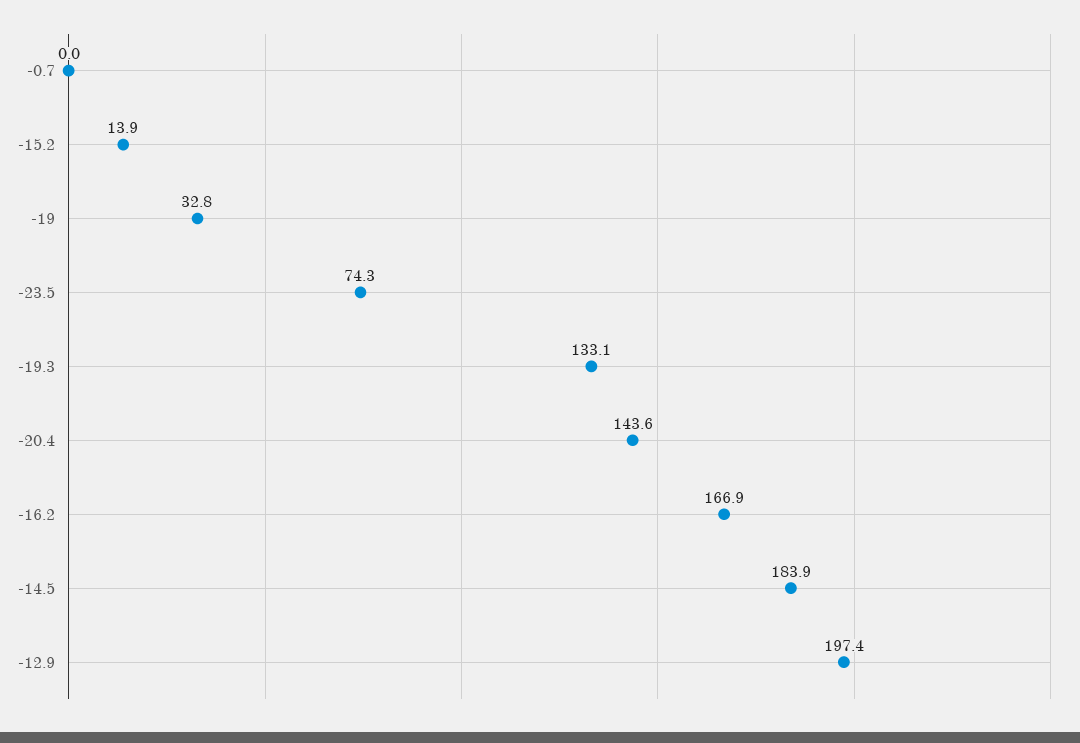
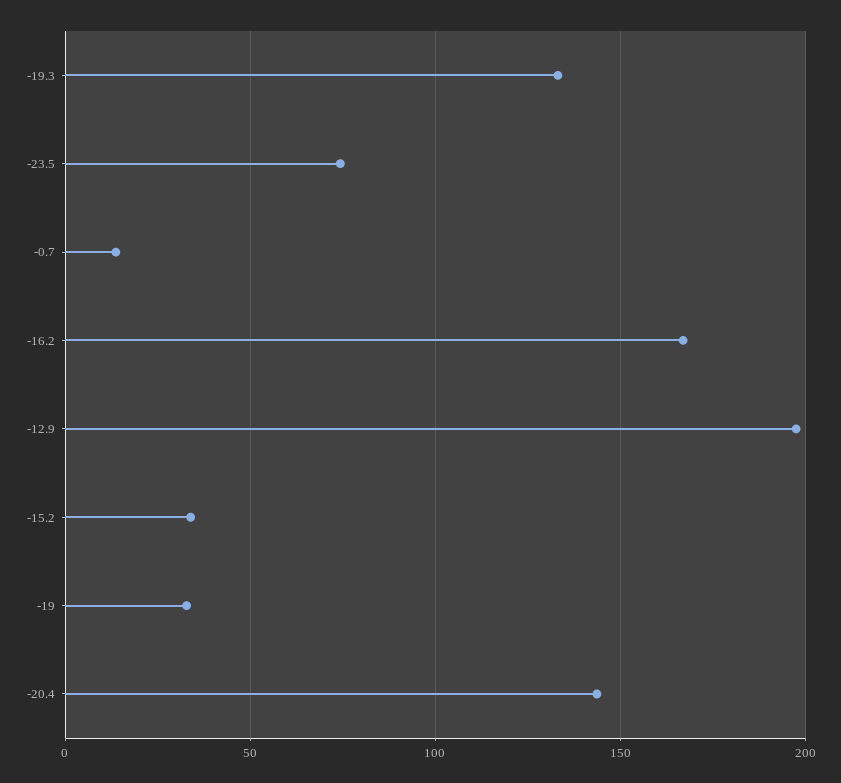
-0.7: 0 -> 15
-15.2: 13.9 -> 35
-14.5: 183.9 -> none

